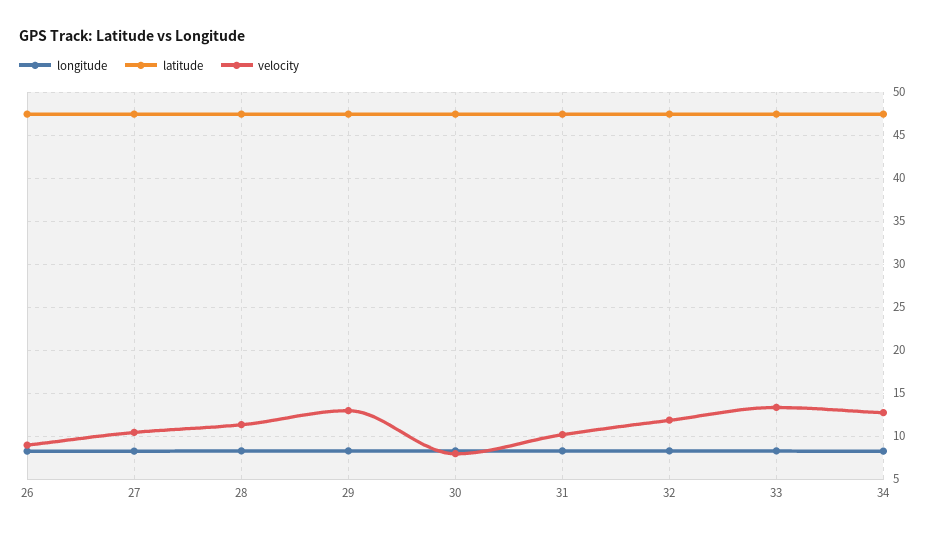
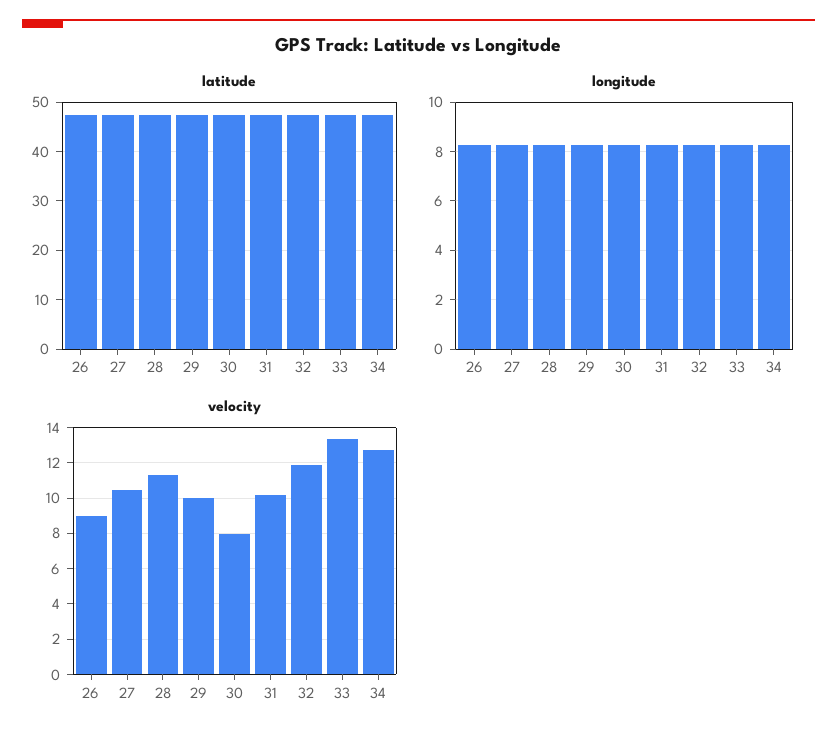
velocity, 29: 13 -> 10

